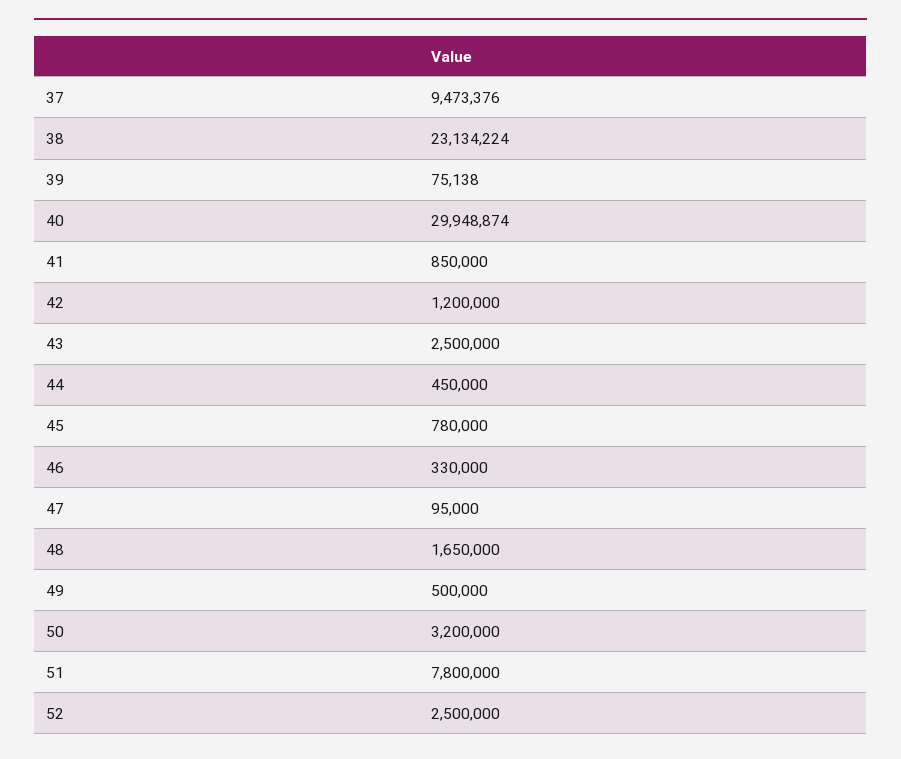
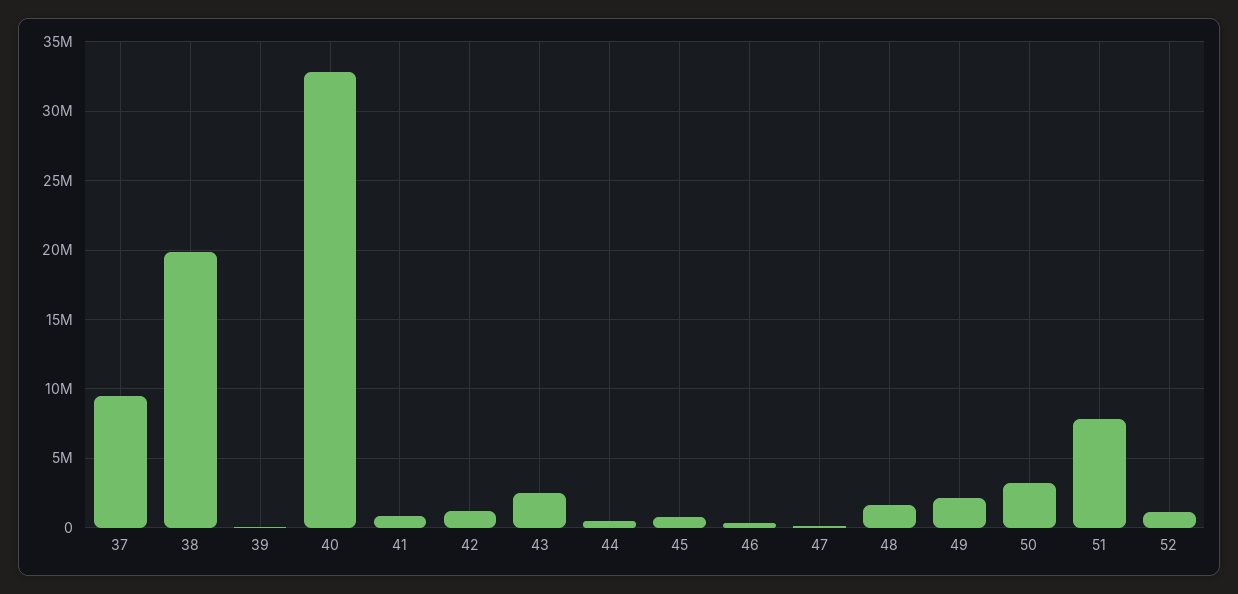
38: 23134224 -> 20000000
40: 29948874 -> 33000000
49: 500000 -> 2000000
52: 2500000 -> 1000000

